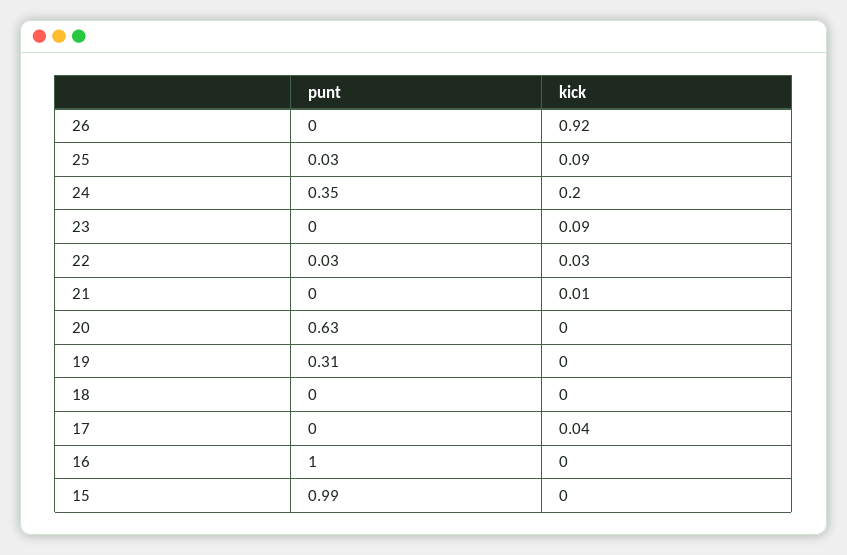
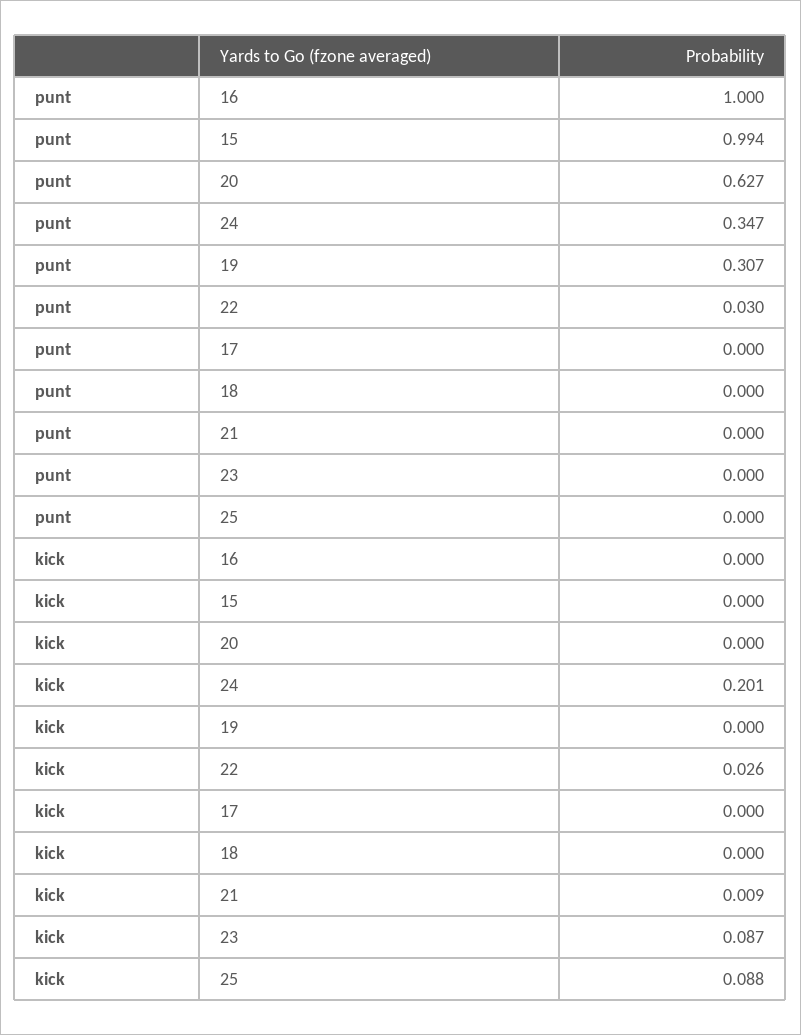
punt, 26: 0 -> none
kick, 26: 0.92 -> none
punt, 25: 0.03 -> 0
kick, 17: 0.04 -> 0

